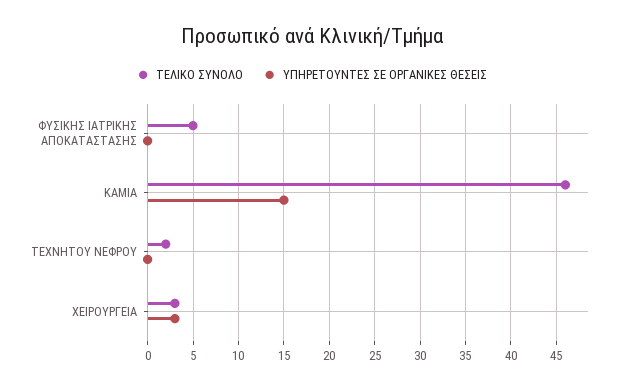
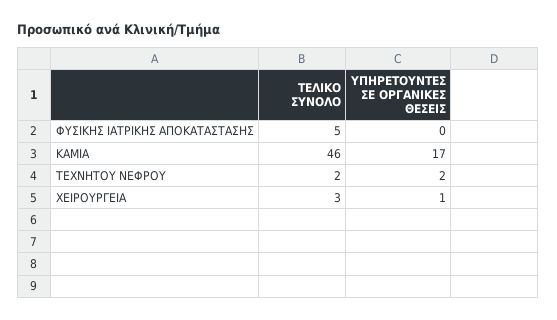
ΥΠΗΡΕΤΟΥΝΤΕΣ ΣΕ ΟΡΓΑΝΙΚΕΣ ΘΕΣΕΙΣ, ΚΑΜΙΑ: 15 -> 17
ΥΠΗΡΕΤΟΥΝΤΕΣ ΣΕ ΟΡΓΑΝΙΚΕΣ ΘΕΣΕΙΣ, ΤΕΧΝΗΤΟΥ ΝΕΦΡΟΥ: 0 -> 2
ΥΠΗΡΕΤΟΥΝΤΕΣ ΣΕ ΟΡΓΑΝΙΚΕΣ ΘΕΣΕΙΣ, ΧΕΙΡΟΥΡΓΕΙΑ: 3 -> 1

